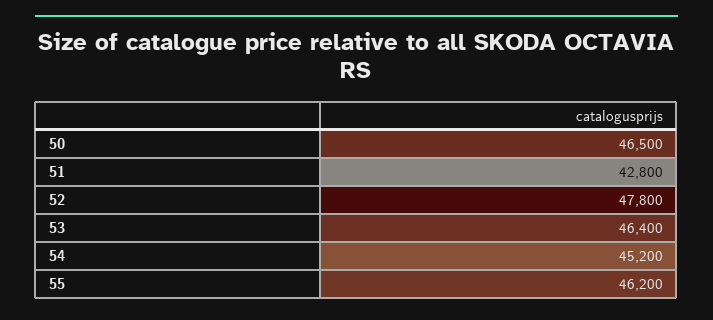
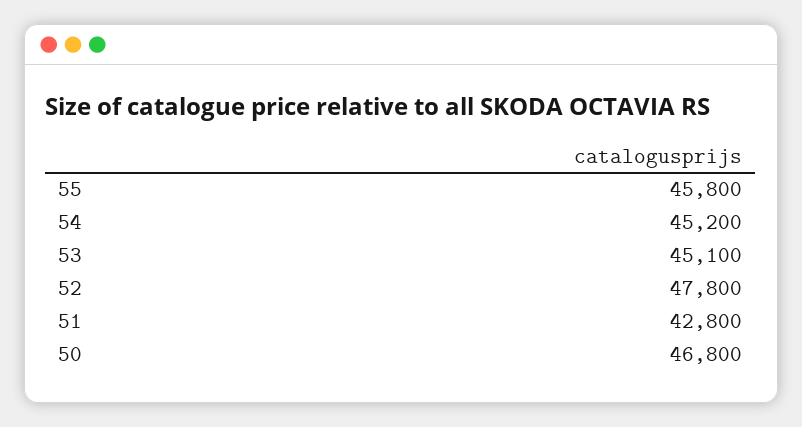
50: 46500 -> 46800
53: 46400 -> 45100
55: 46200 -> 45800

